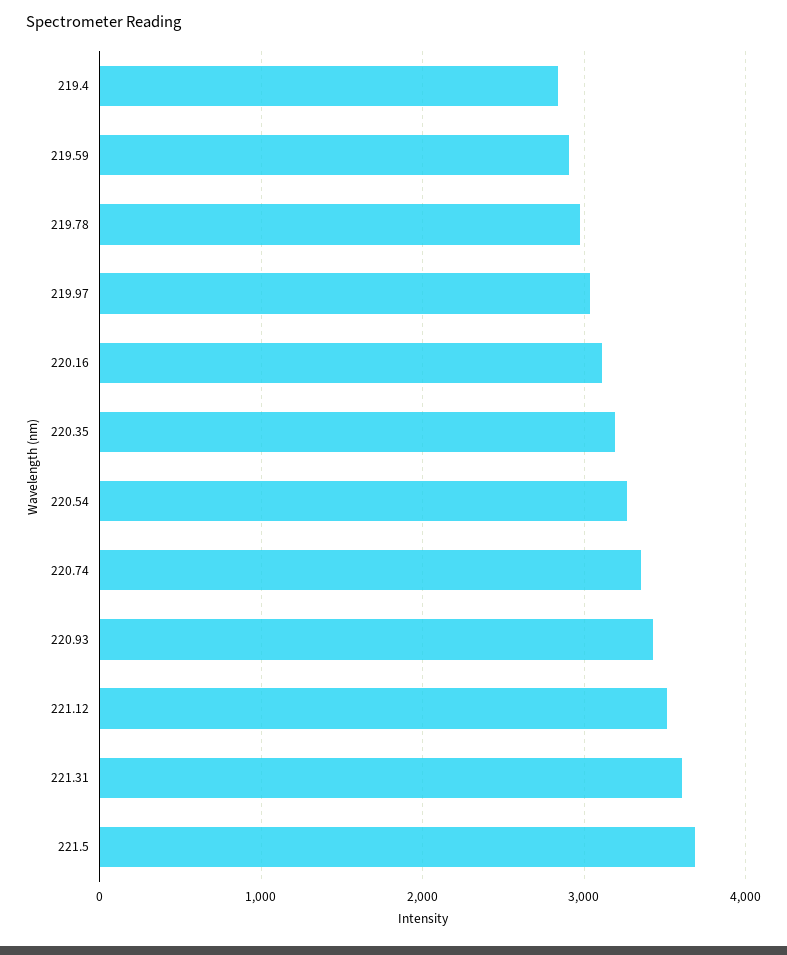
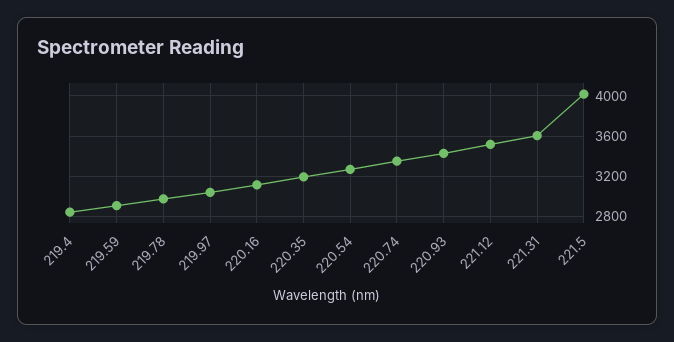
221.5: 3700 -> 4000

